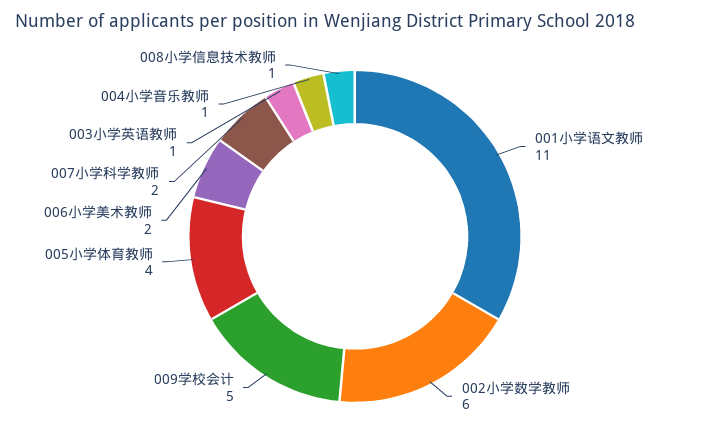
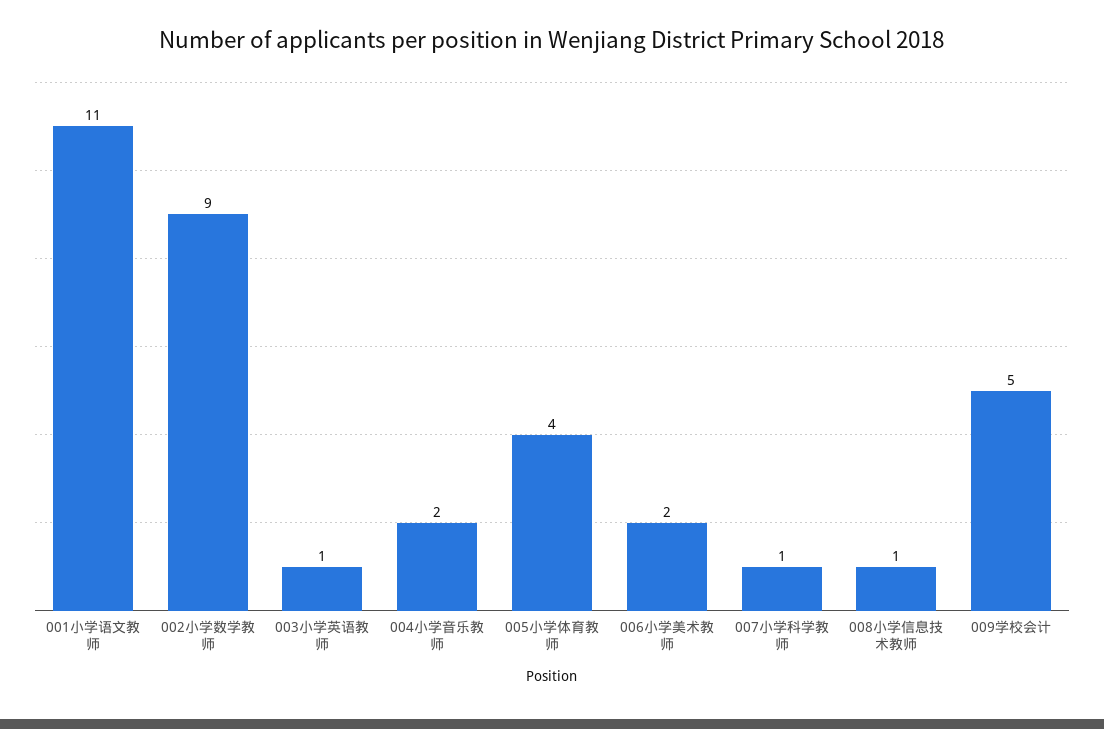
002小学数学教师: 6 -> 9
007小学科学教师: 2 -> 1
004小学音乐教师: 1 -> 2

